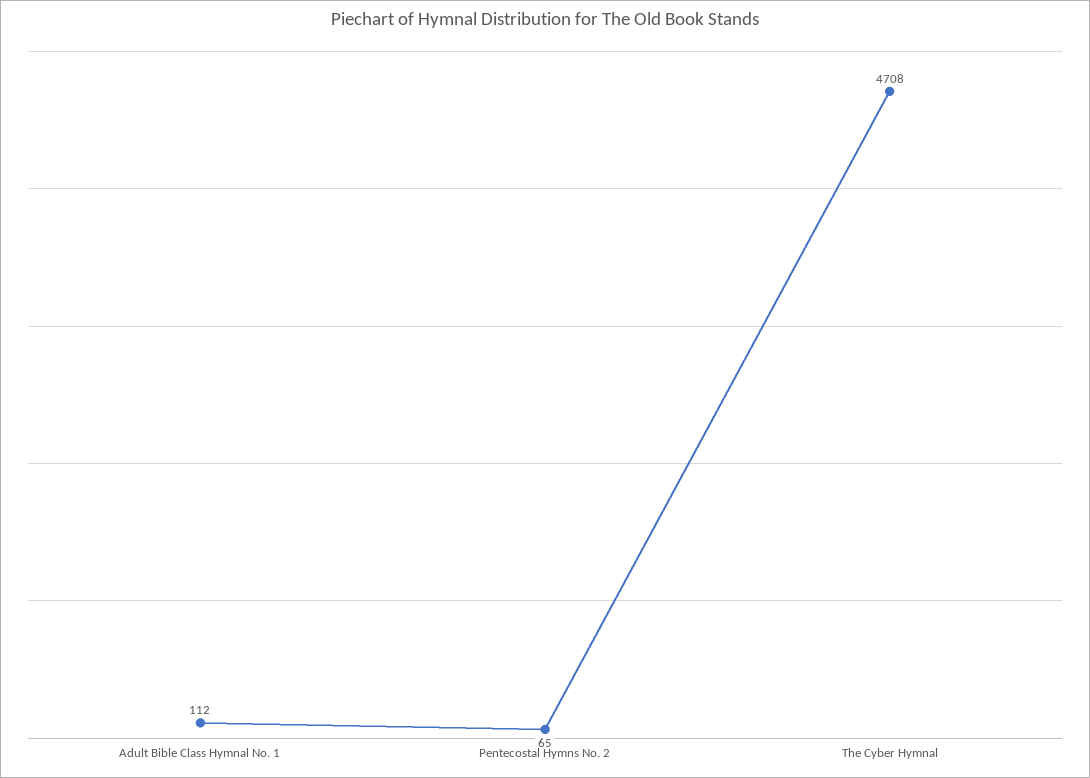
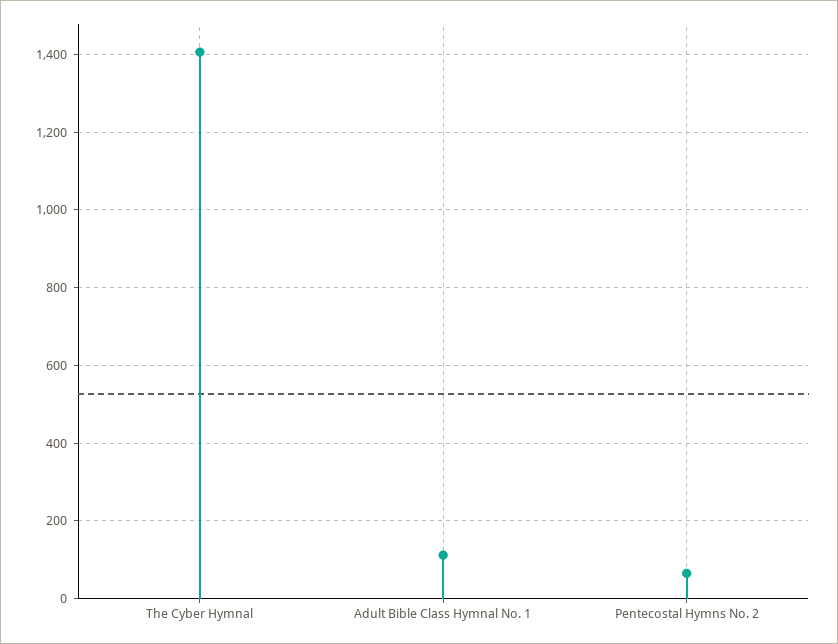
The Cyber Hymnal: 4708 -> 1400

